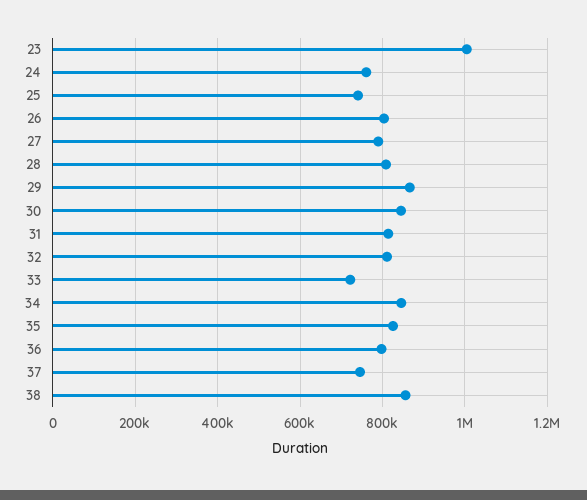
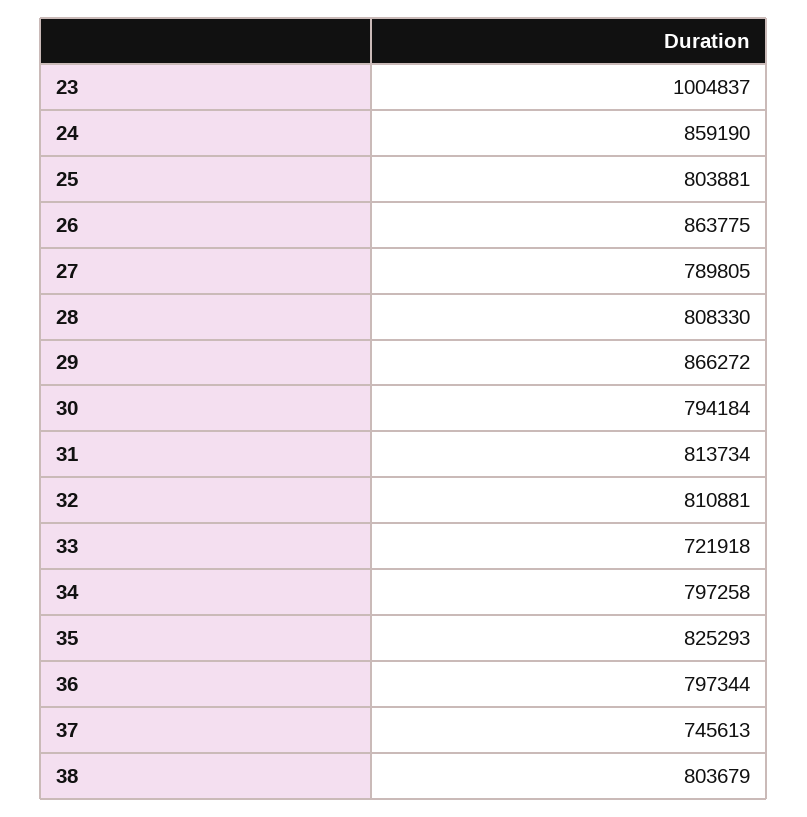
24: 760000 -> 859190
25: 740000 -> 803881
26: 800000 -> 863775
30: 840000 -> 794184
34: 840000 -> 797258
38: 860000 -> 803679

